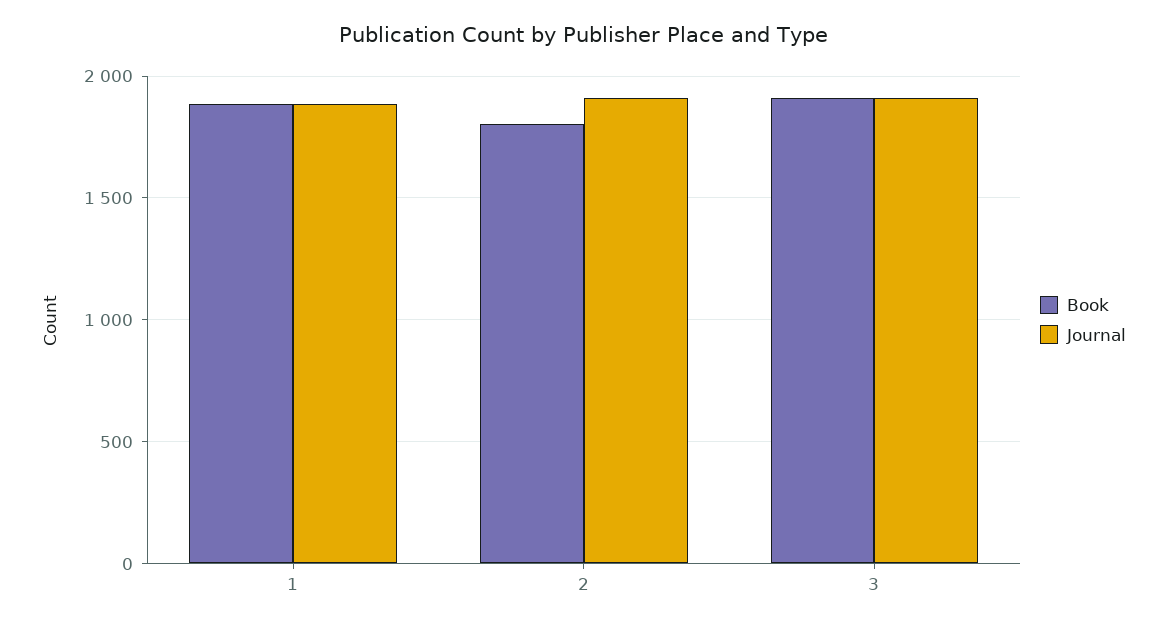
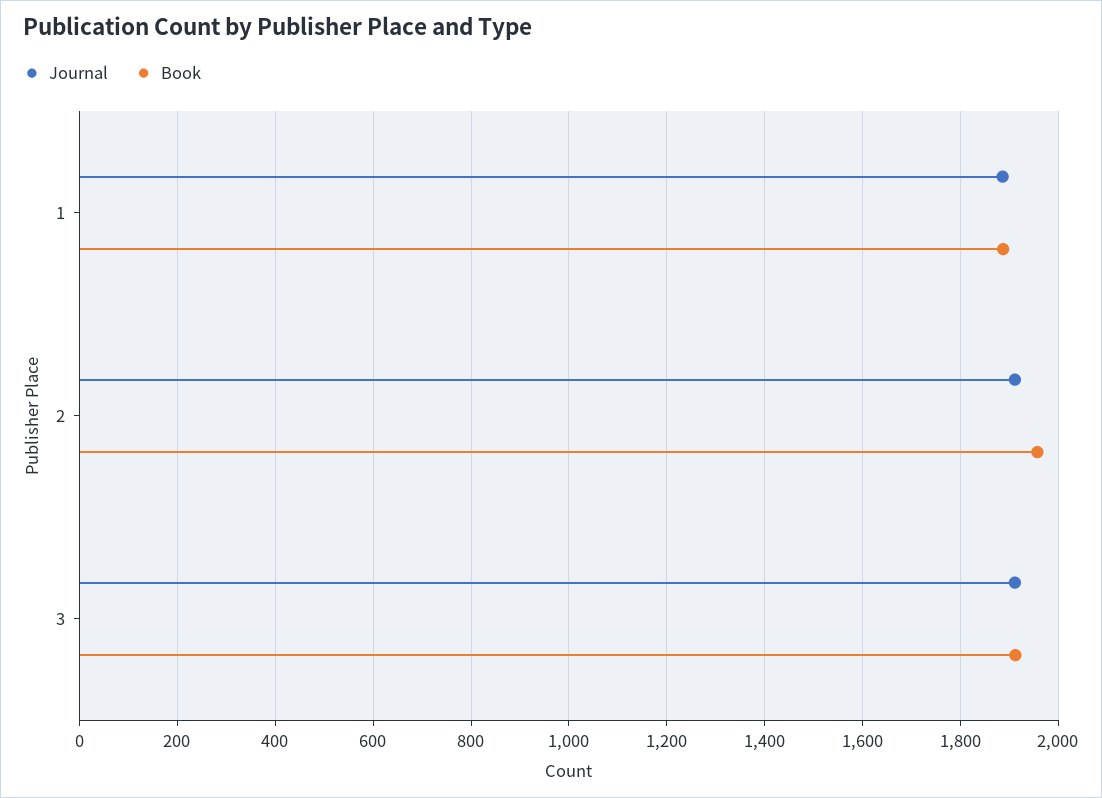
Book, 2: 1800 -> 1960

